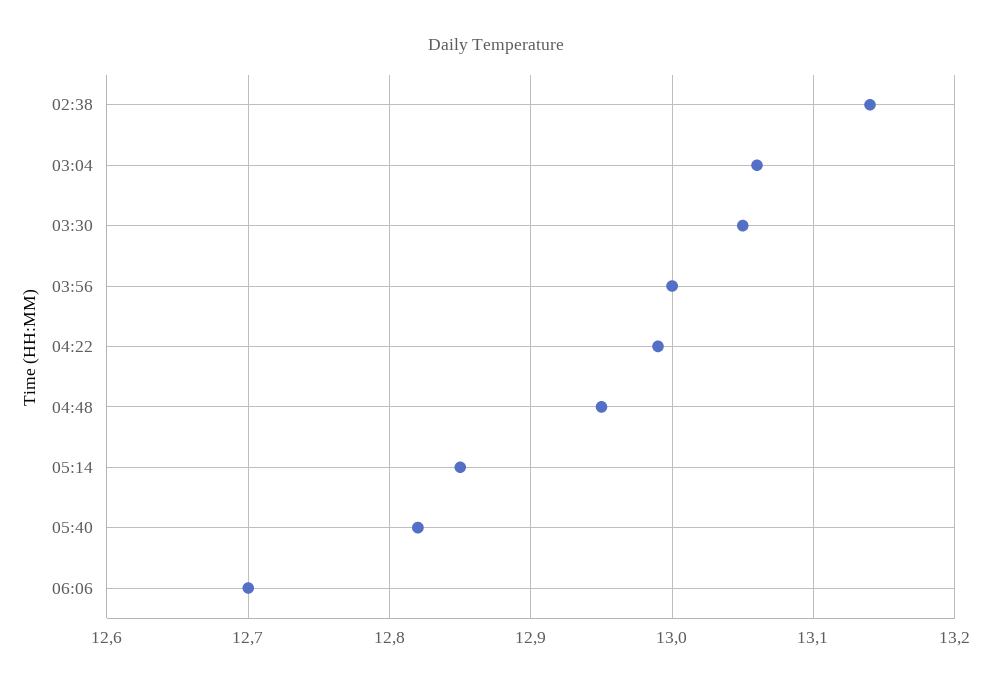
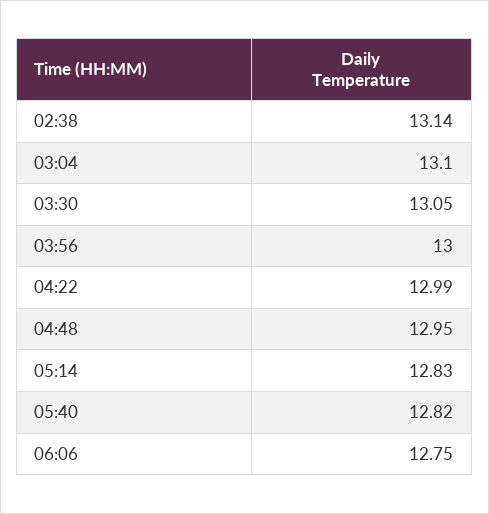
03:04: 13.06 -> 13.1
05:14: 12.85 -> 12.83
06:06: 12.7 -> 12.75

